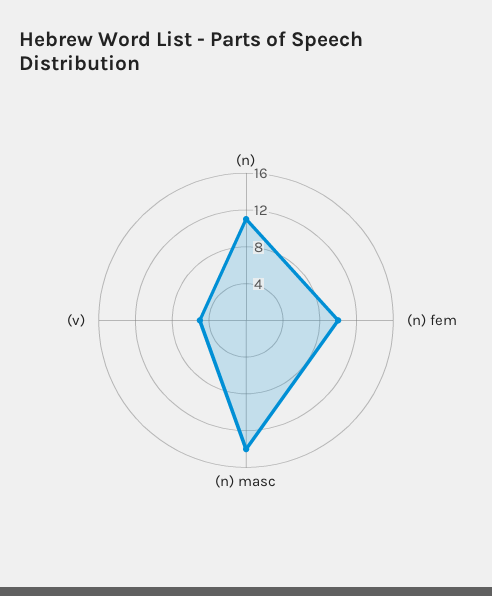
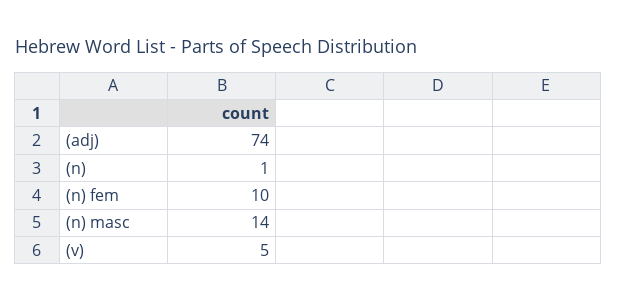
(n): 11 -> 1
(adj): none -> 74

